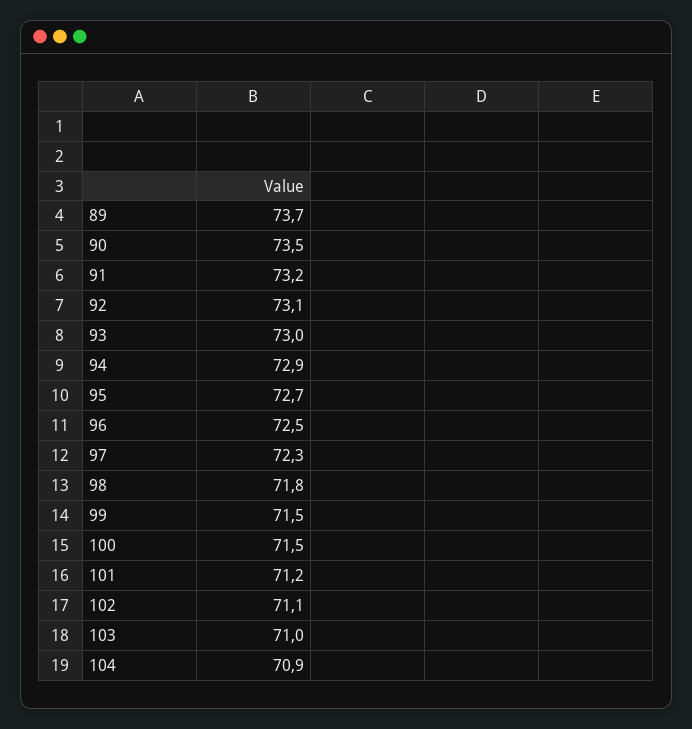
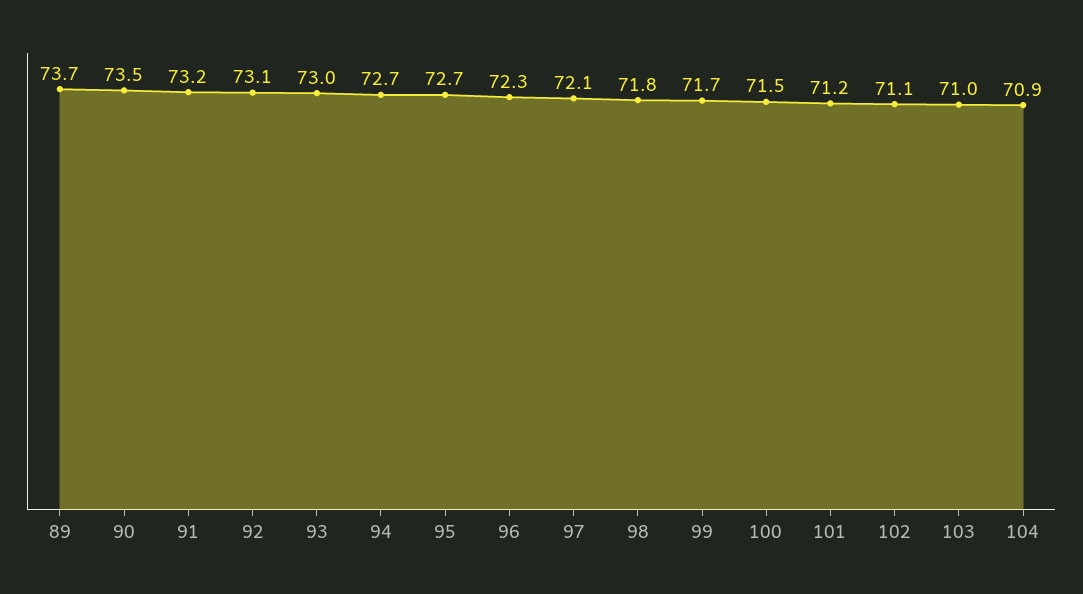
94: 72.9 -> 72.7
96: 72.5 -> 72.3
97: 72.3 -> 72.1
99: 71.5 -> 71.7

